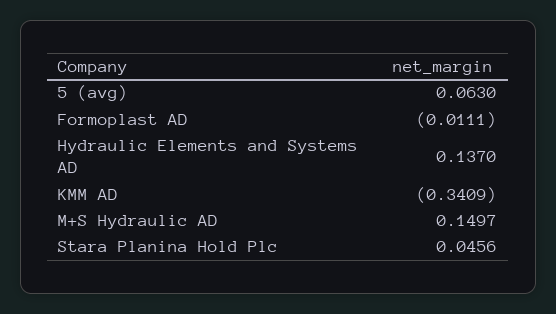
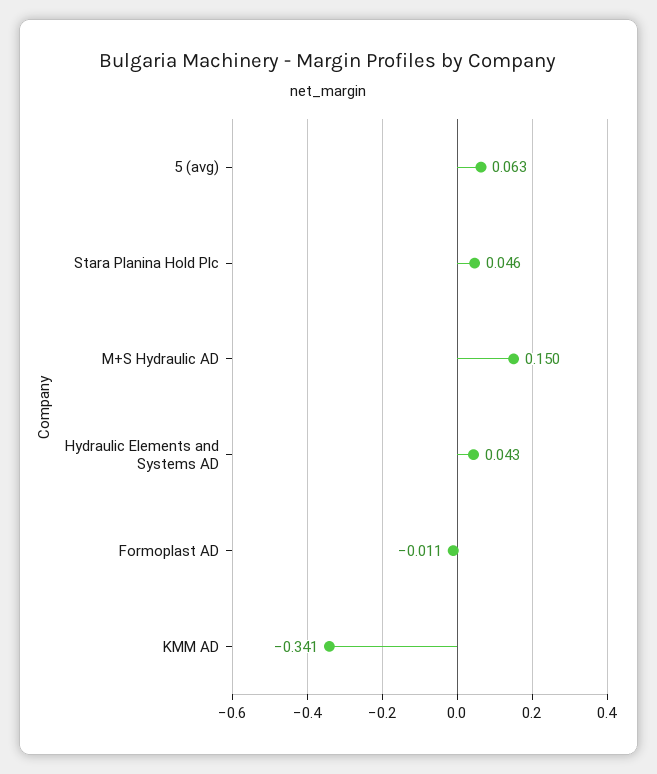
Hydraulic Elements and Systems AD: 0.137 -> 0.043

